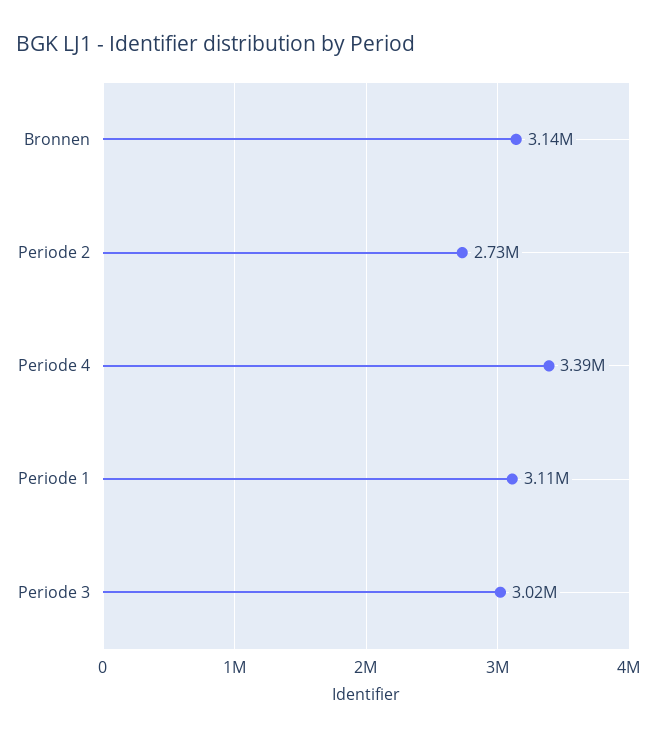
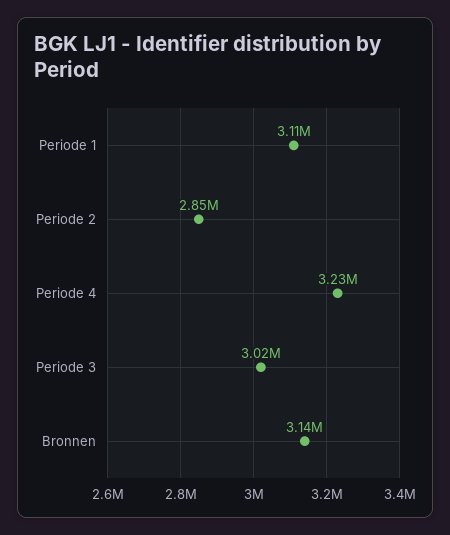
Periode 2: 2730000 -> 2850000
Periode 4: 3390000 -> 3230000

